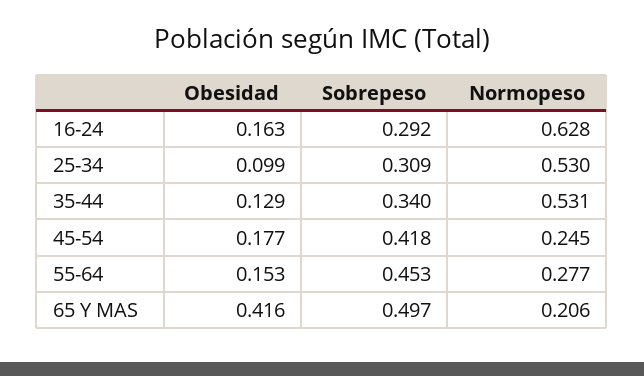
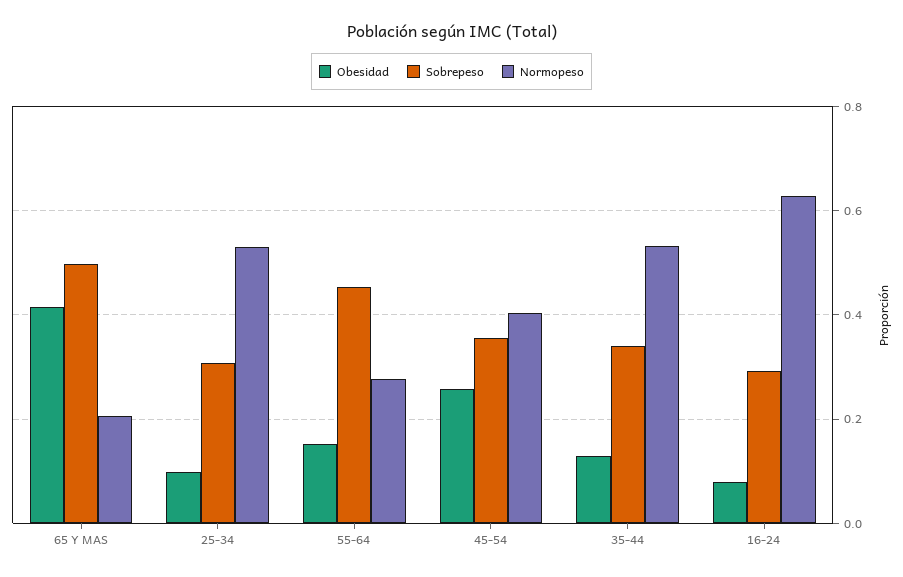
Obesidad, 16-24: 0.163 -> 0.08
Obesidad, 45-54: 0.177 -> 0.26
Sobrepeso, 45-54: 0.418 -> 0.36
Normopeso, 45-54: 0.245 -> 0.4

